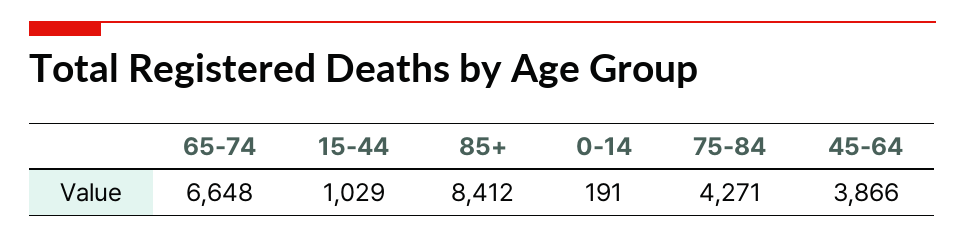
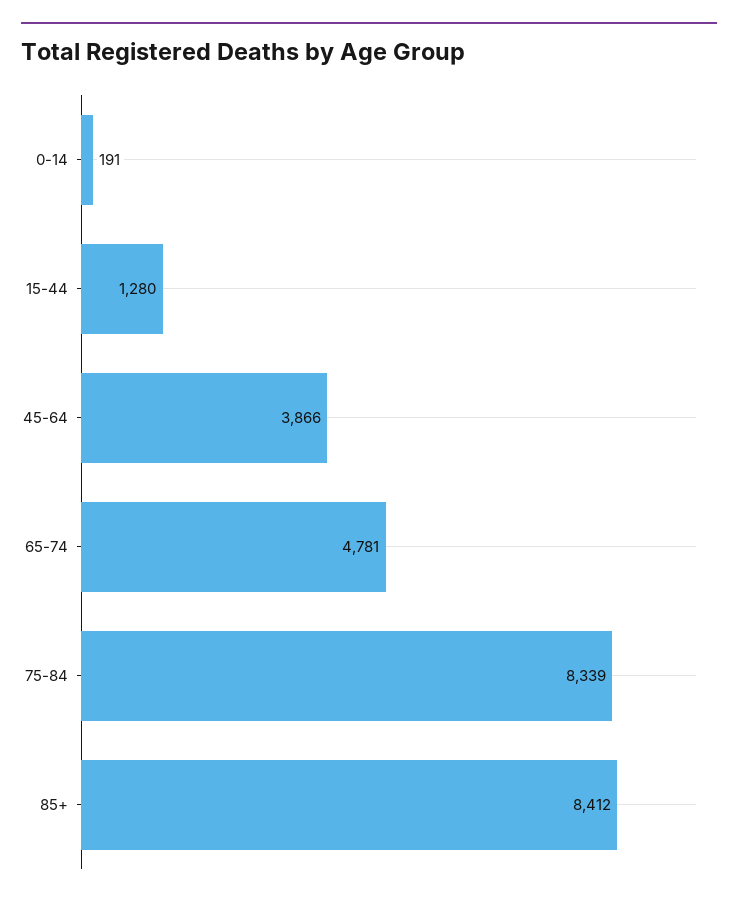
65-74: 6648 -> 4781
15-44: 1029 -> 1280
75-84: 4271 -> 8339

